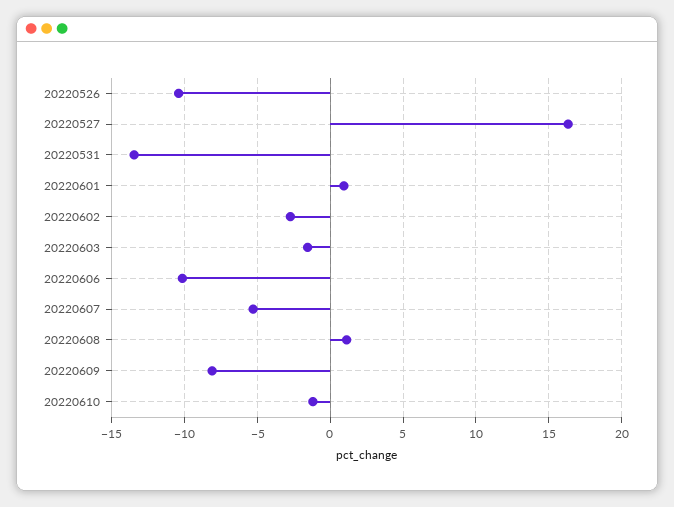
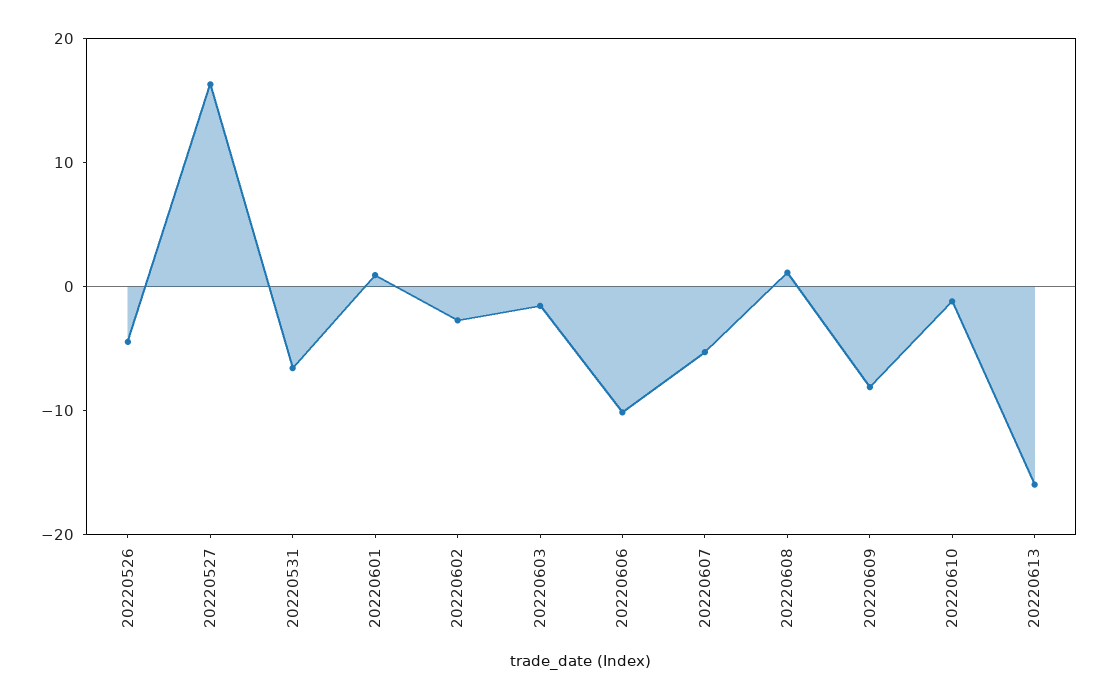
20220526: -10.5 -> -4
20220531: -13.5 -> -6
20220613: none -> -16

